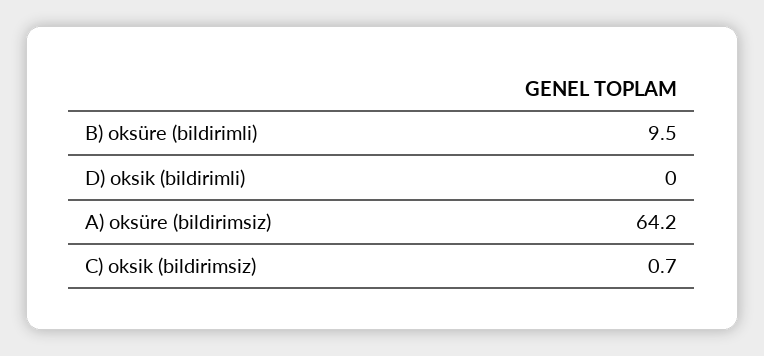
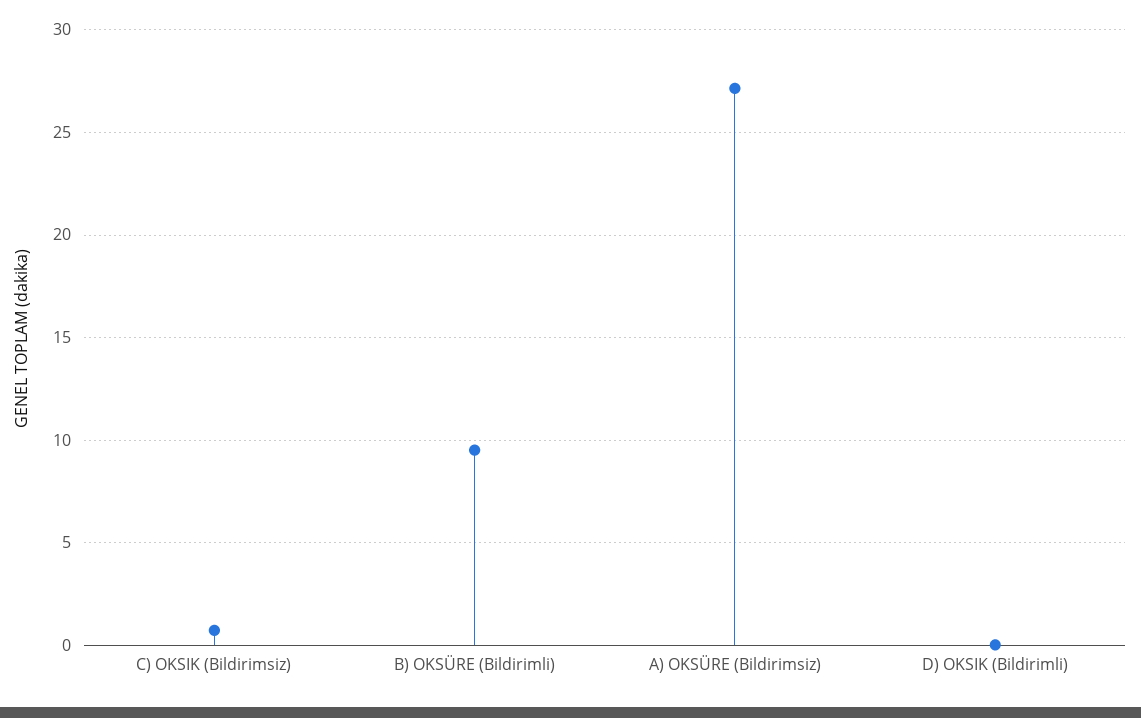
A) oksüre (bildirimsiz): 64.2 -> 27

